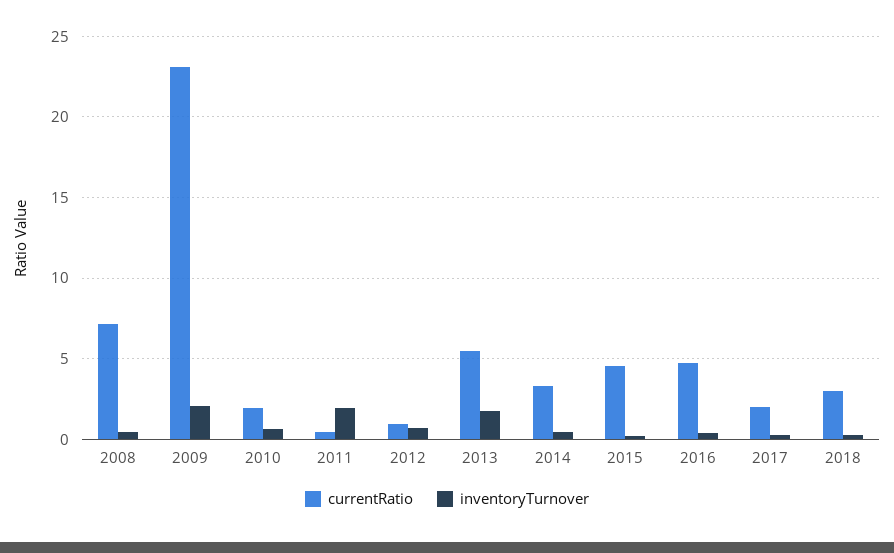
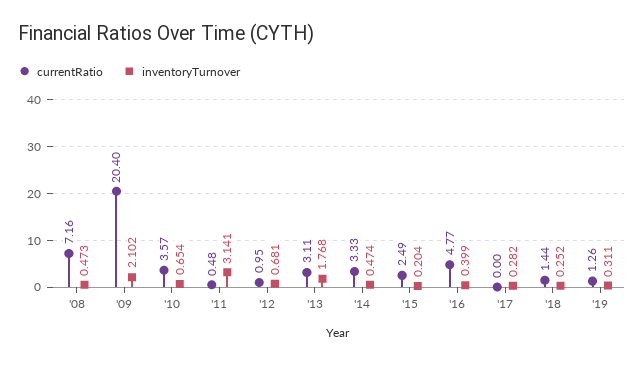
currentRatio, 2009: 23 -> 20.4
currentRatio, 2010: 2 -> 3.57
inventoryTurnover, 2011: 2 -> 3.141
currentRatio, 2013: 5.5 -> 3.11
currentRatio, 2015: 4.5 -> 2.49
currentRatio, 2017: 2 -> 0
currentRatio, 2018: 3 -> 1.44
currentRatio, '19: none -> 1.26
inventoryTurnover, '19: none -> 0.311

